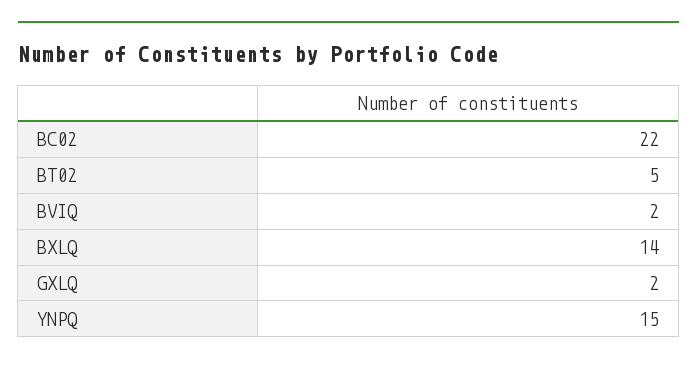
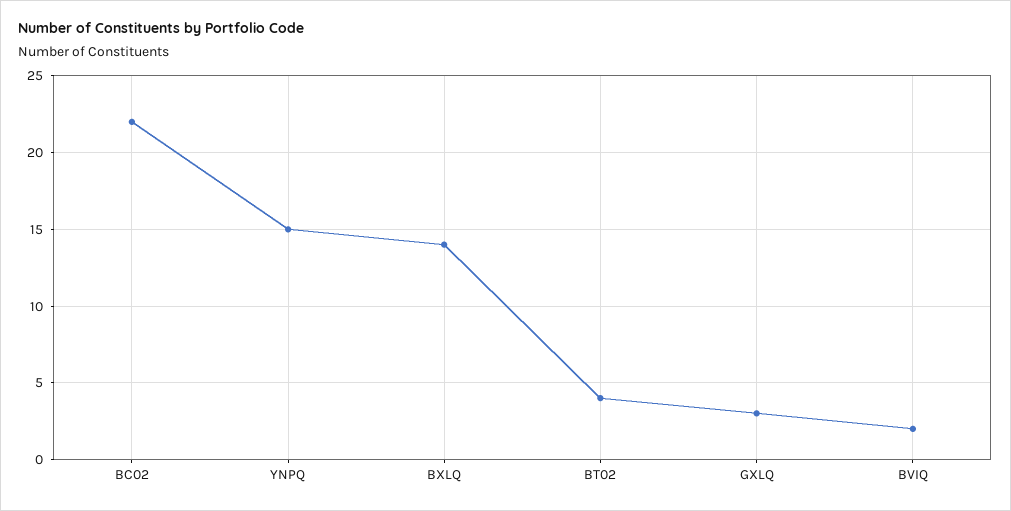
BT02: 5 -> 4
GXLQ: 2 -> 3

